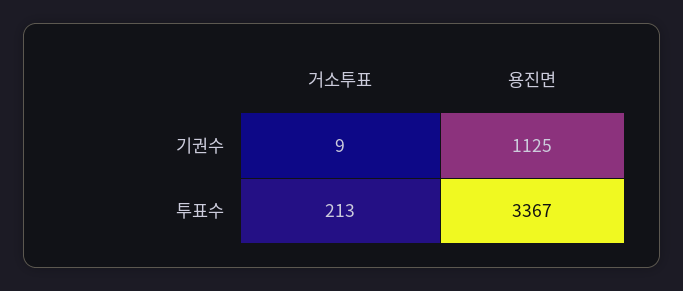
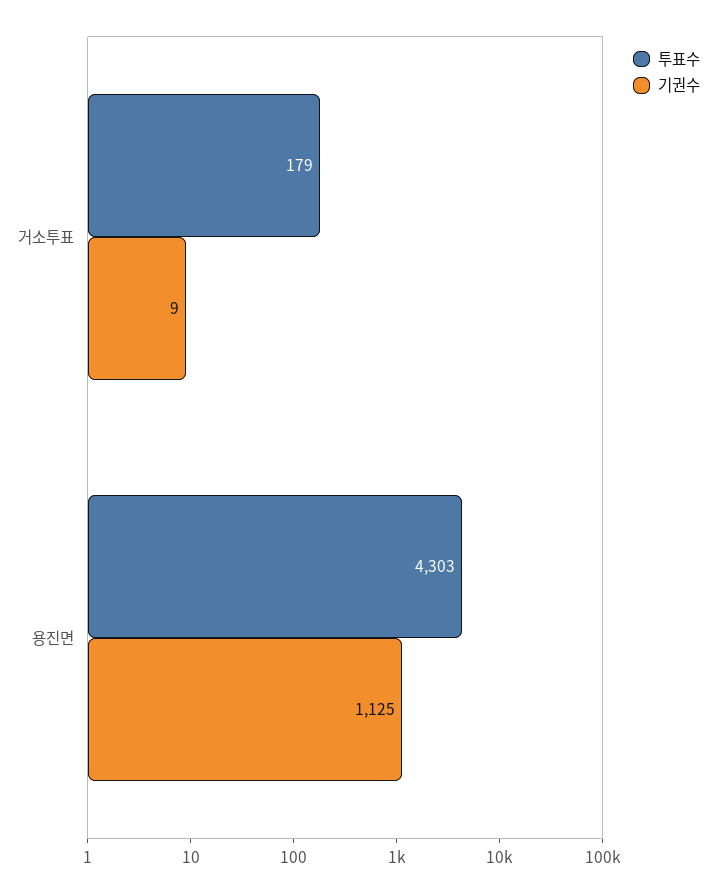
투표수, 거소투표: 213 -> 179
투표수, 용진면: 3367 -> 4303

